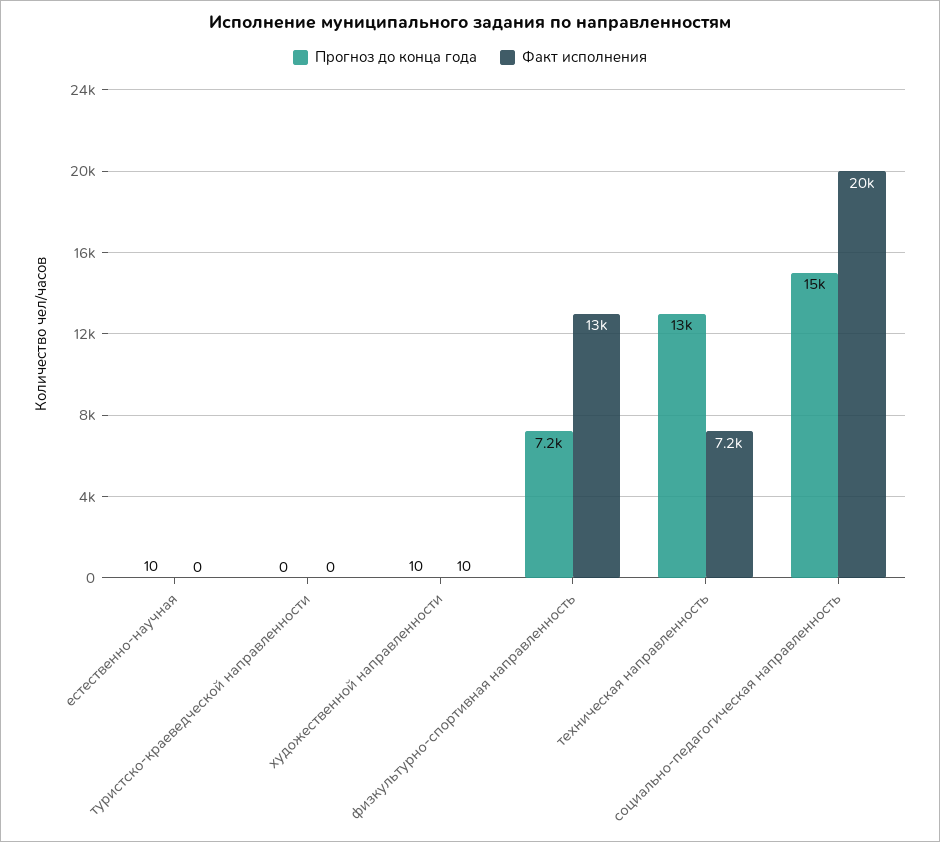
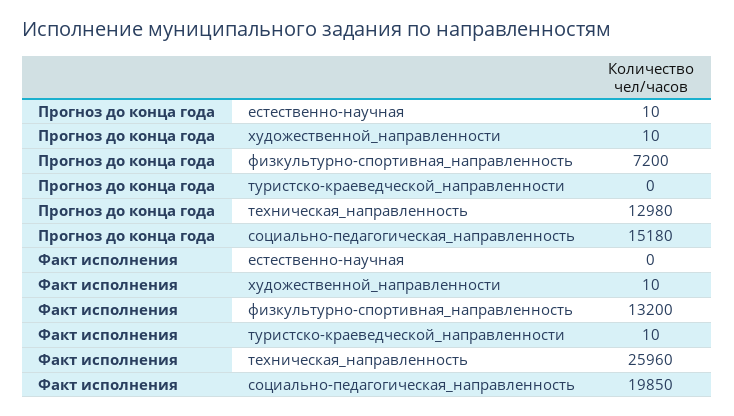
Факт исполнения, туристско-краеведческой направленности: 0 -> 10
Факт исполнения, техническая направленность: 7200 -> 25960

